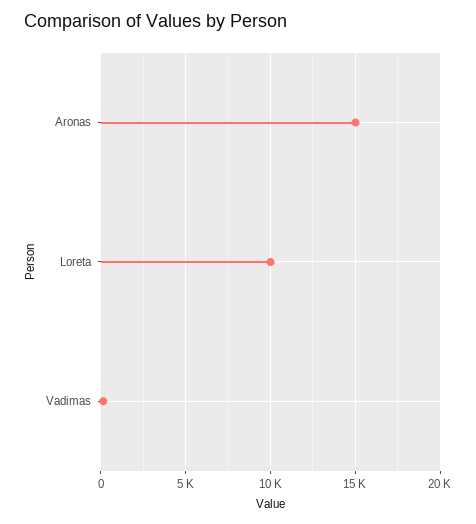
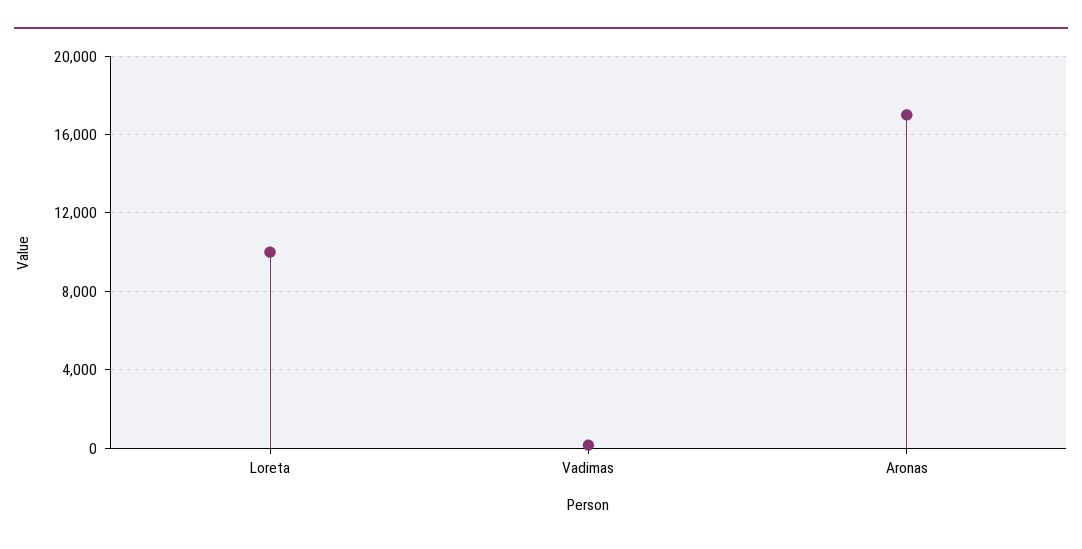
Aronas: 15000 -> 17000

